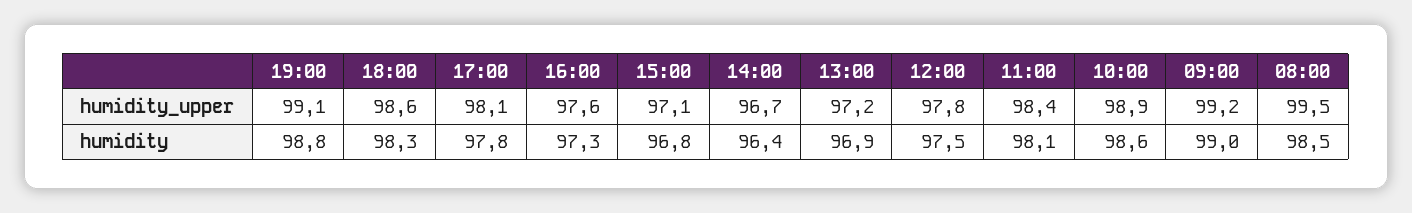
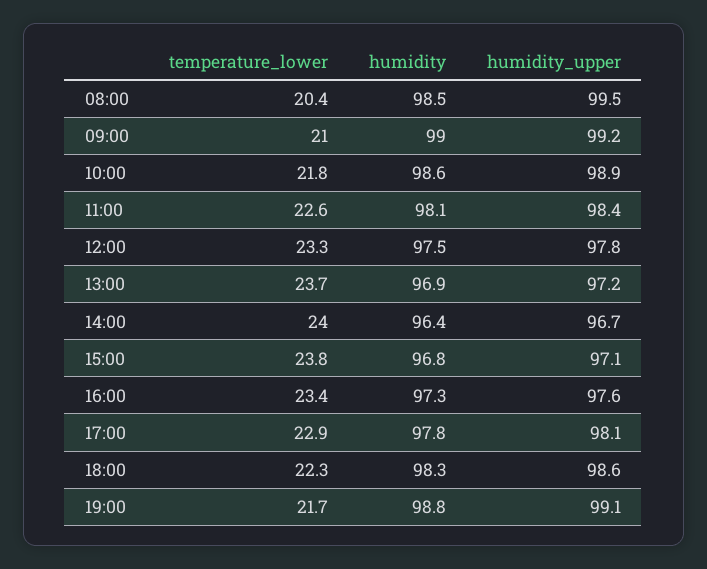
08:00, temperature_lower: none -> 20.4
09:00, temperature_lower: none -> 21
10:00, temperature_lower: none -> 21.8
11:00, temperature_lower: none -> 22.6
12:00, temperature_lower: none -> 23.3
13:00, temperature_lower: none -> 23.7
14:00, temperature_lower: none -> 24
15:00, temperature_lower: none -> 23.8
16:00, temperature_lower: none -> 23.4
17:00, temperature_lower: none -> 22.9
18:00, temperature_lower: none -> 22.3
19:00, temperature_lower: none -> 21.7

